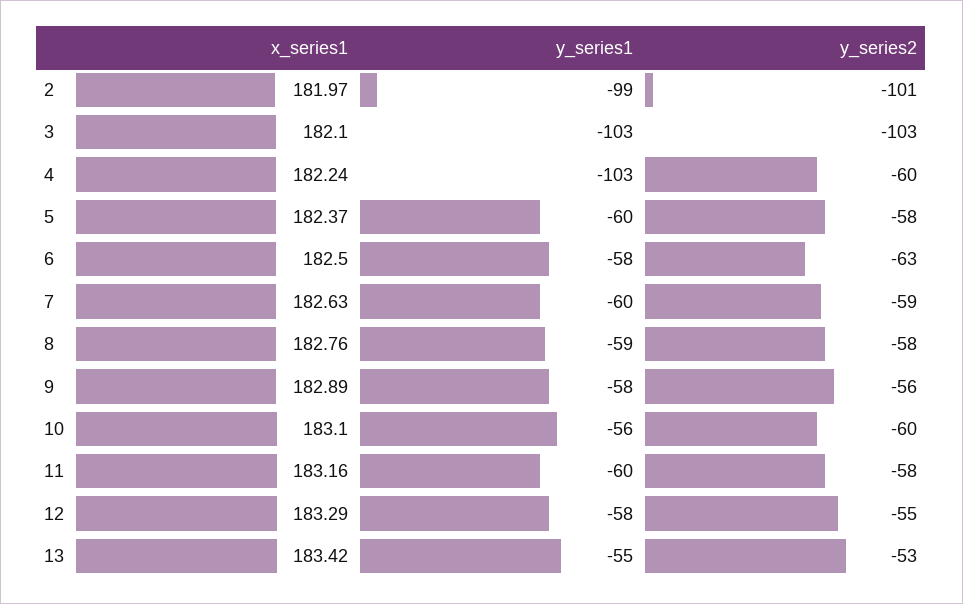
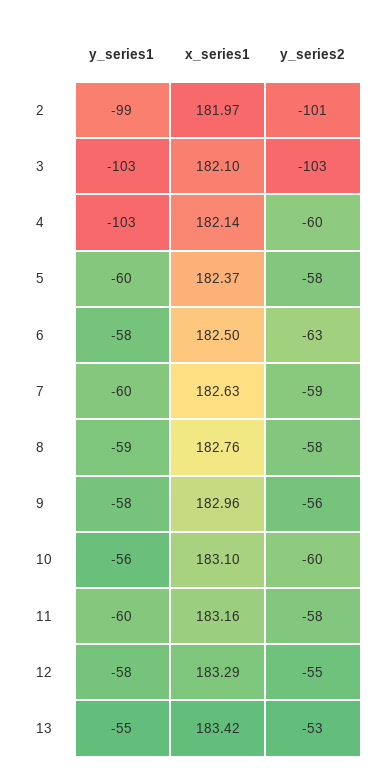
x_series1, 4: 182.24 -> 182.14
x_series1, 9: 182.89 -> 182.96

